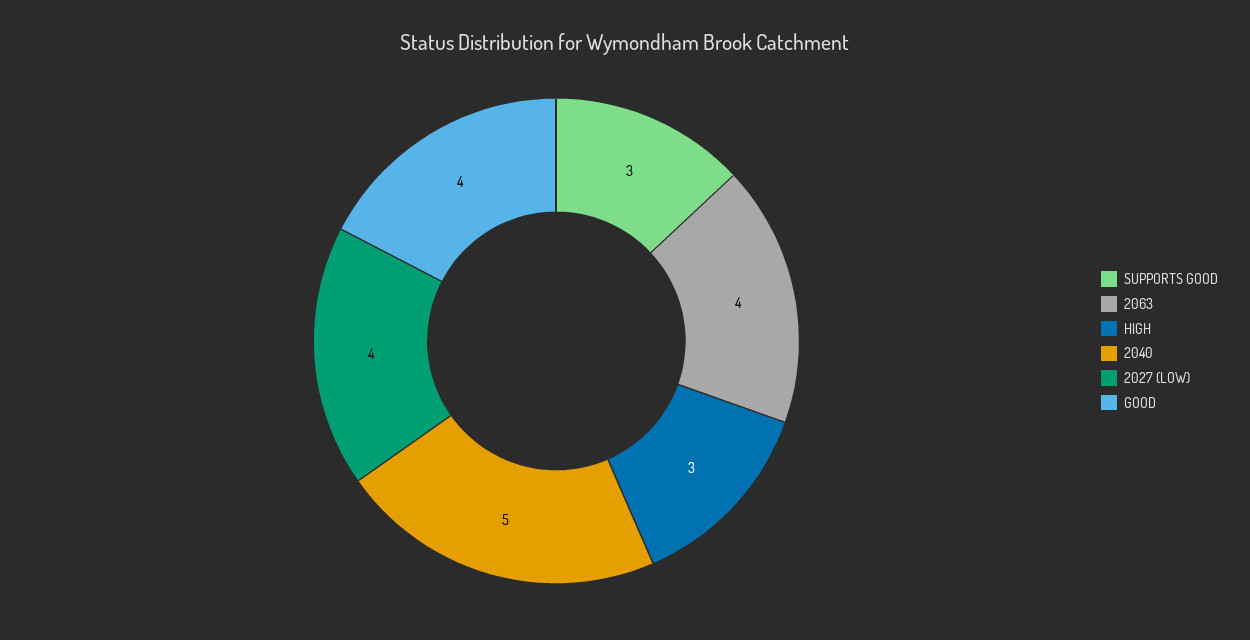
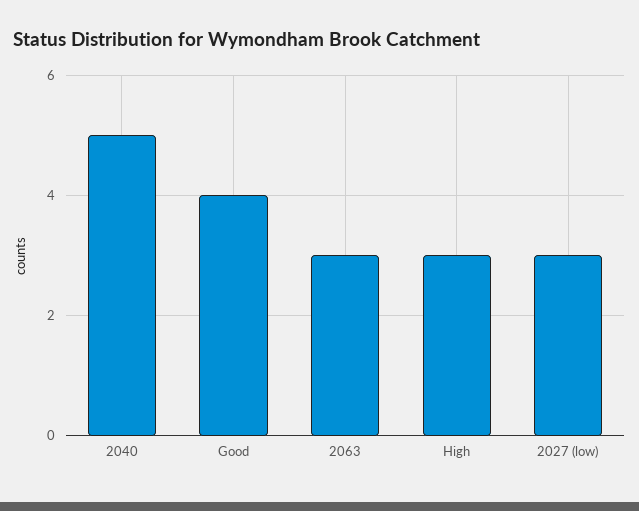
SUPPORTS GOOD: 3 -> none
2063: 4 -> 3
2027 (LOW): 4 -> 3

